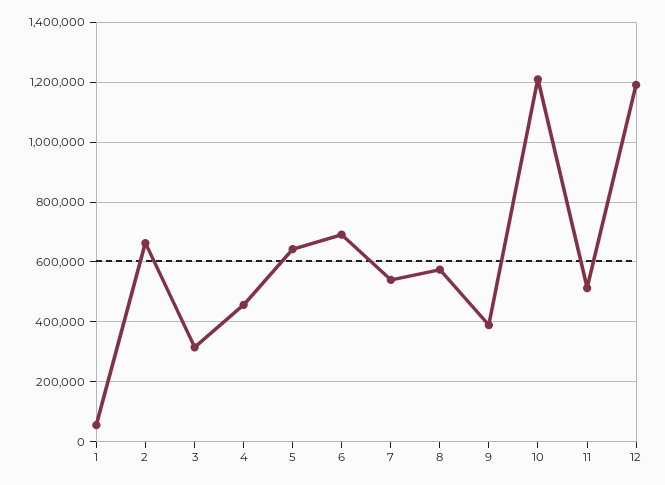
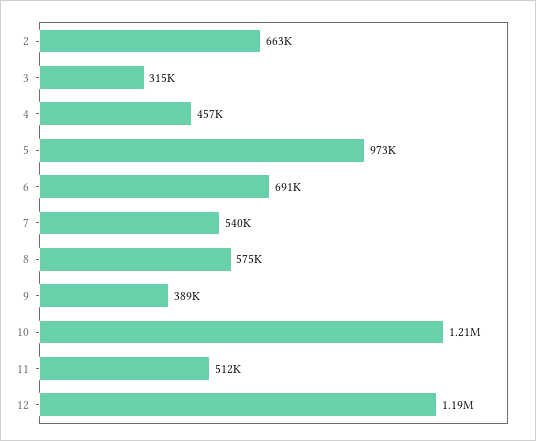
1: 50000 -> none
5: 650000 -> 973000

